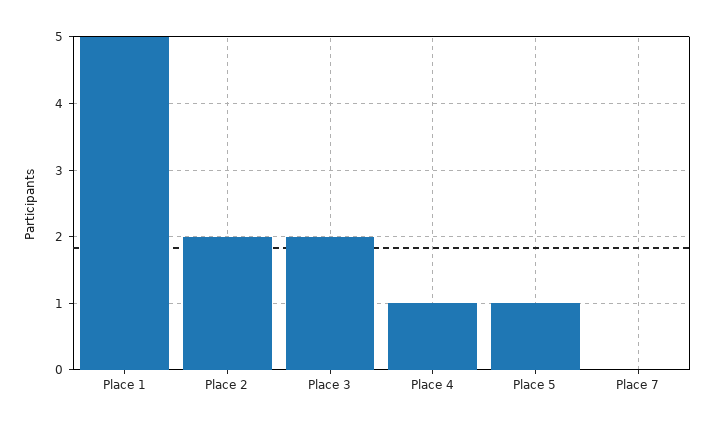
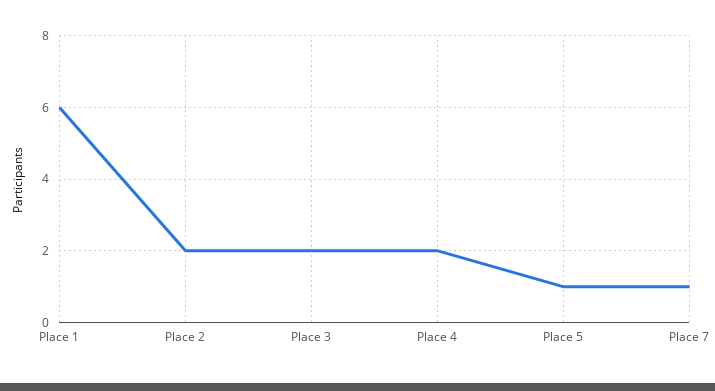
Place 1: 5 -> 6
Place 4: 1 -> 2
Place 7: 0 -> 1

